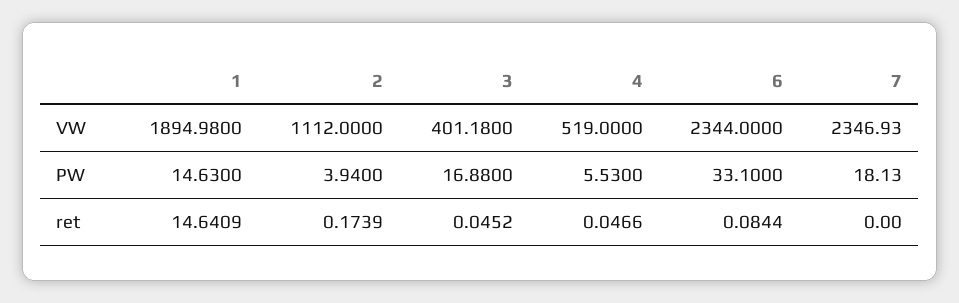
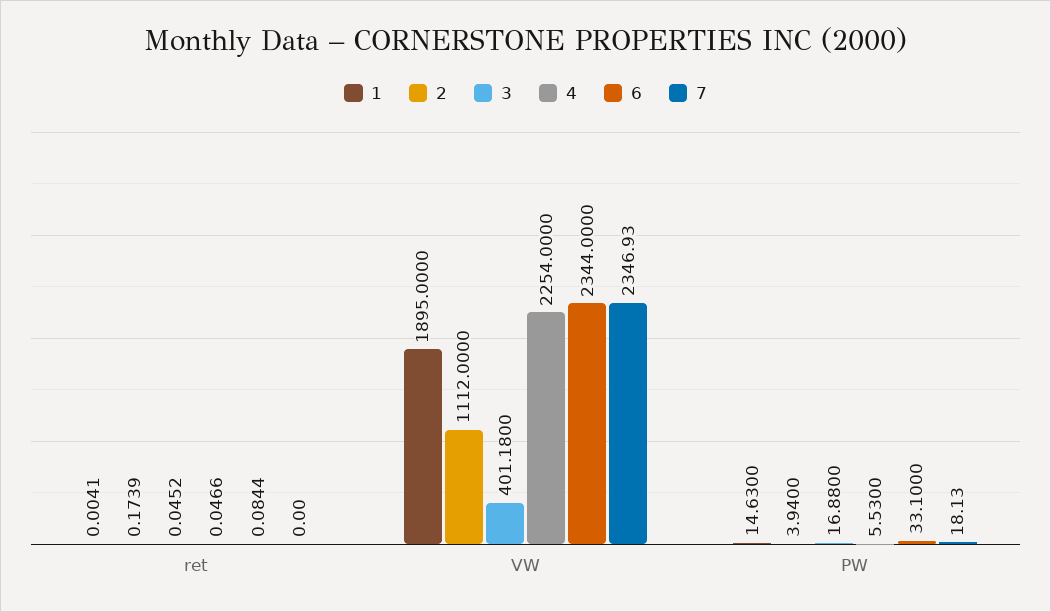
1, VW: 1894.98 -> 1895
4, VW: 519 -> 2254
1, ret: 14.6409 -> 0.0041

